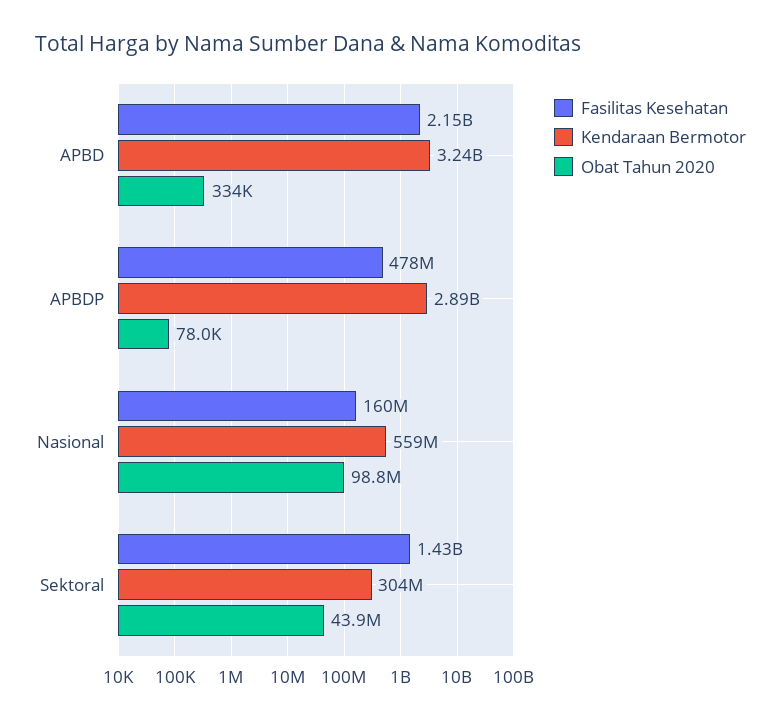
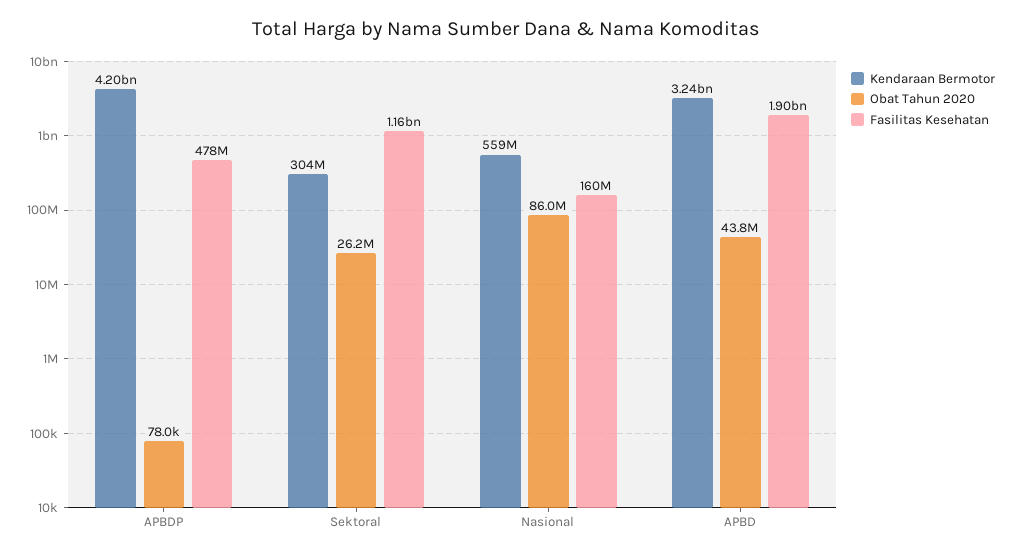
Fasilitas Kesehatan, APBD: 2150000000 -> 1900000000
Obat Tahun 2020, APBD: 334000 -> 43800000
Kendaraan Bermotor, APBDP: 2890000000 -> 4200000000
Obat Tahun 2020, Nasional: 98800000 -> 86000000
Fasilitas Kesehatan, Sektoral: 1430000000 -> 1160000000
Obat Tahun 2020, Sektoral: 43900000 -> 26200000

